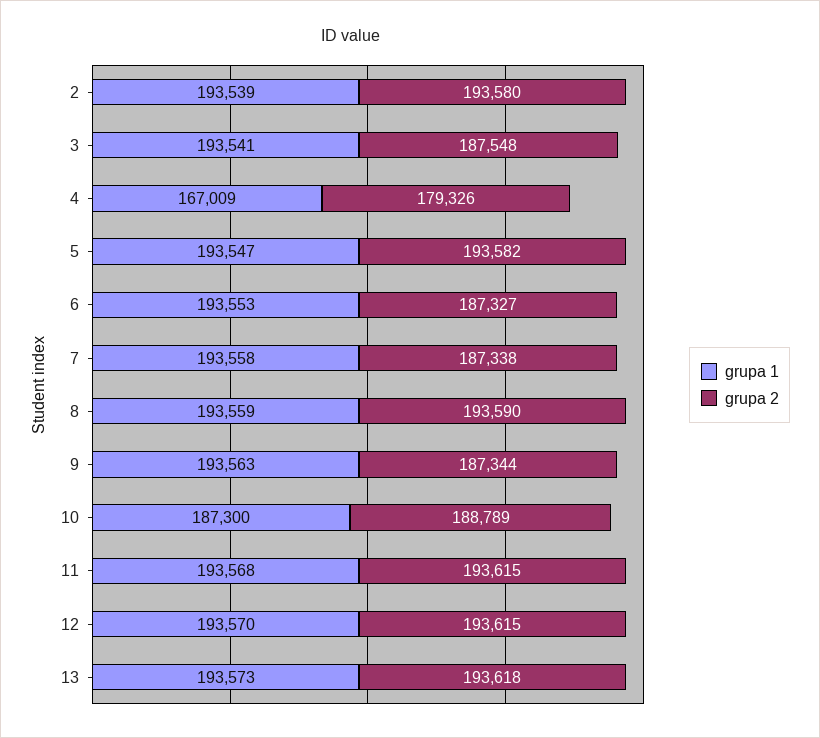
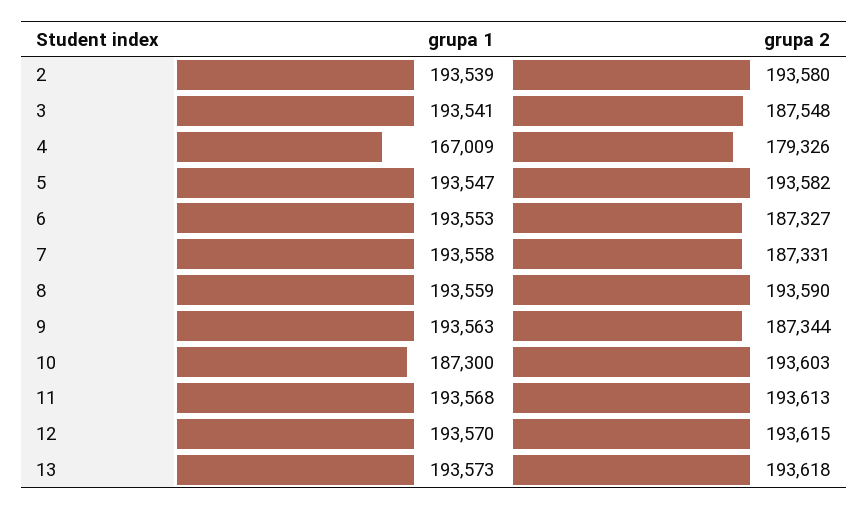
grupa 2, 7: 187338 -> 187331
grupa 2, 10: 188789 -> 193603
grupa 2, 11: 193615 -> 193613

